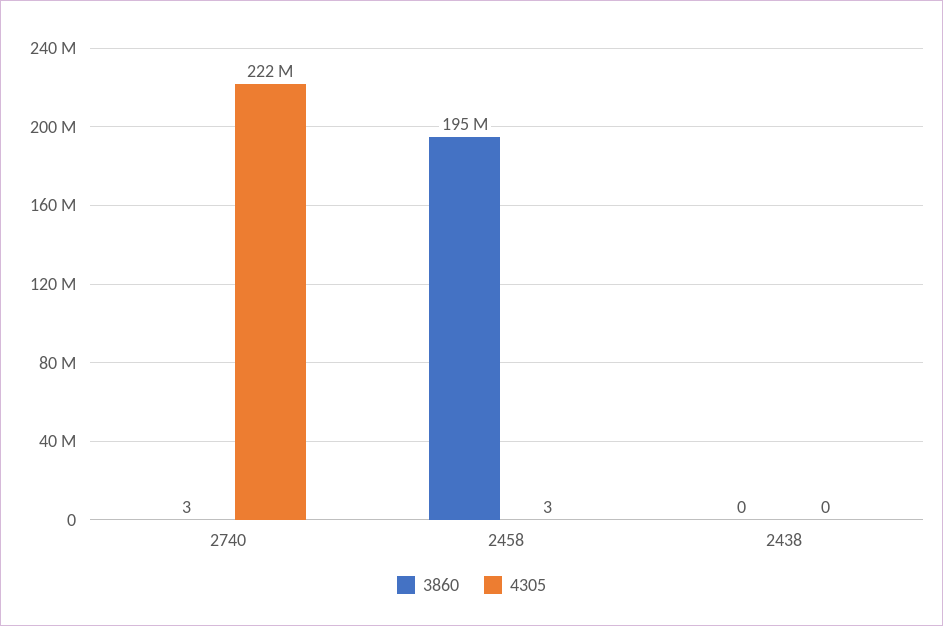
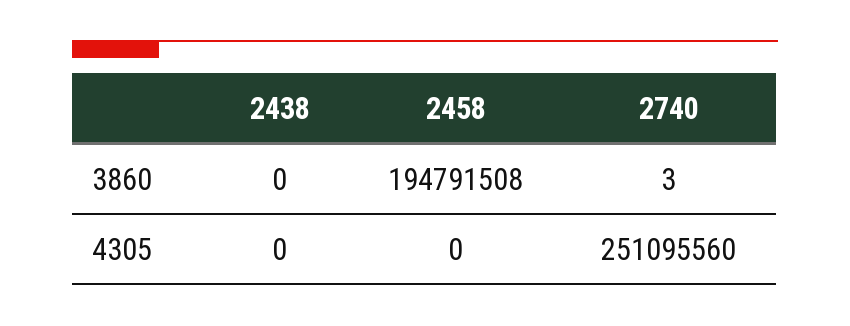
4305, 2740: 222000000 -> 251095560
4305, 2458: 3 -> 0

